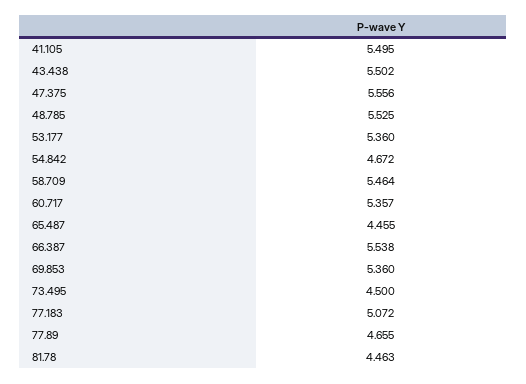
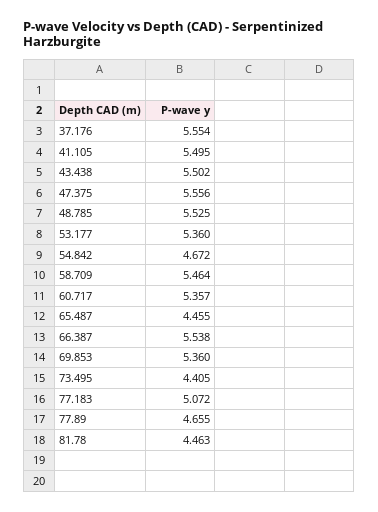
73.495: 4.5 -> 4.405
37.176: none -> 5.554

